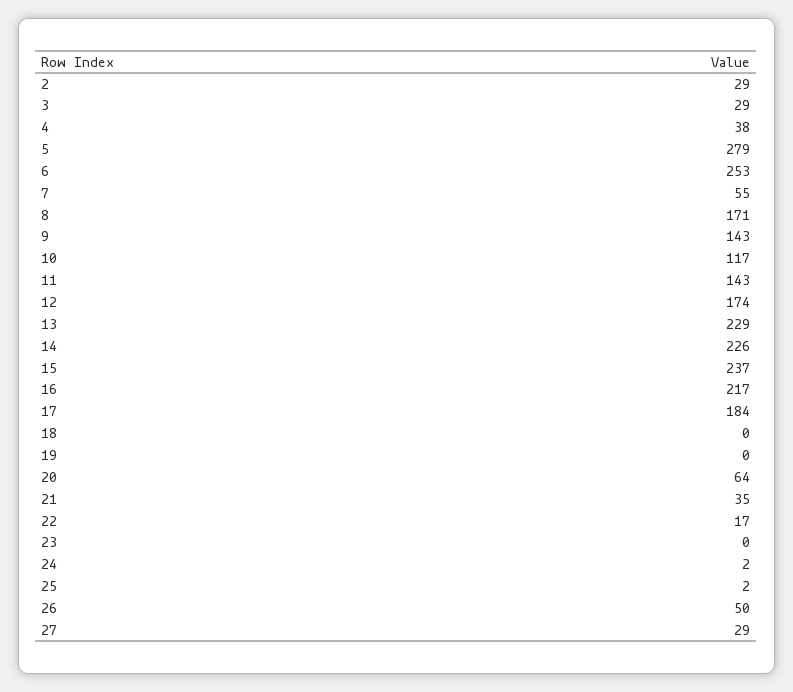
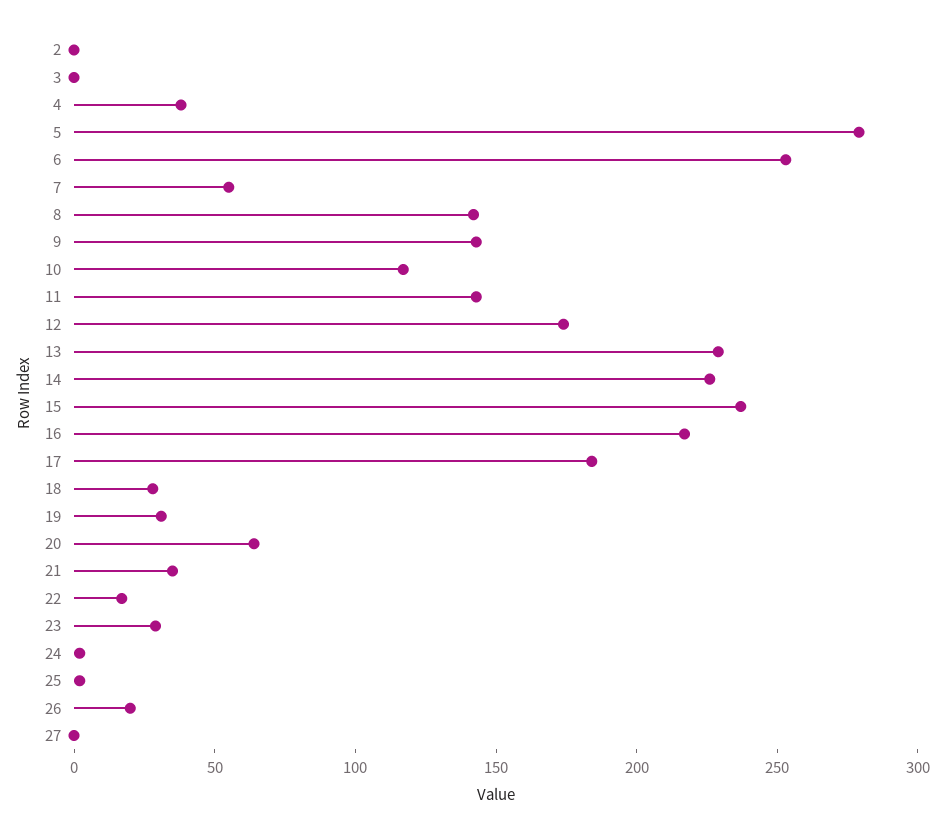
2: 29 -> 0
3: 29 -> 0
8: 171 -> 140
18: 0 -> 30
19: 0 -> 30
23: 0 -> 30
26: 50 -> 20
27: 29 -> 0

